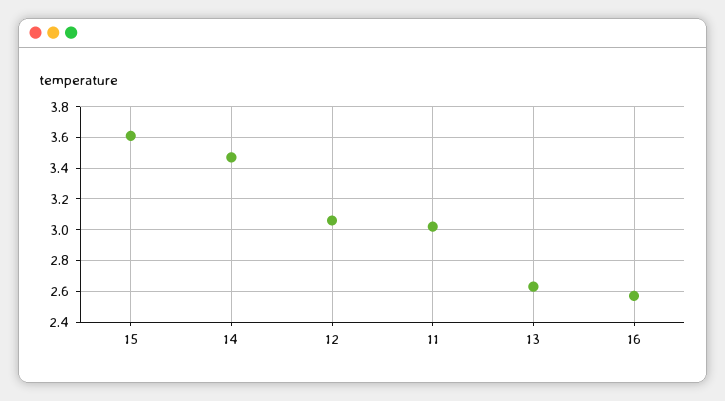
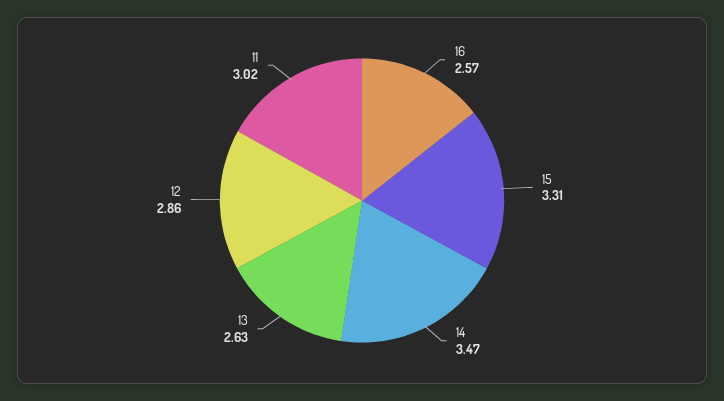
15: 3.6 -> 3.31
12: 3.05 -> 2.86

